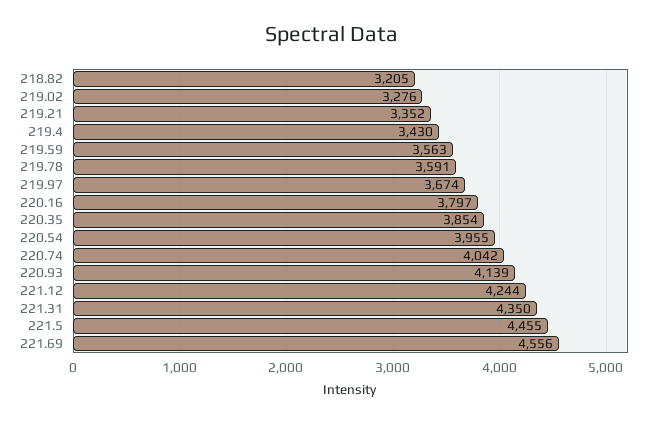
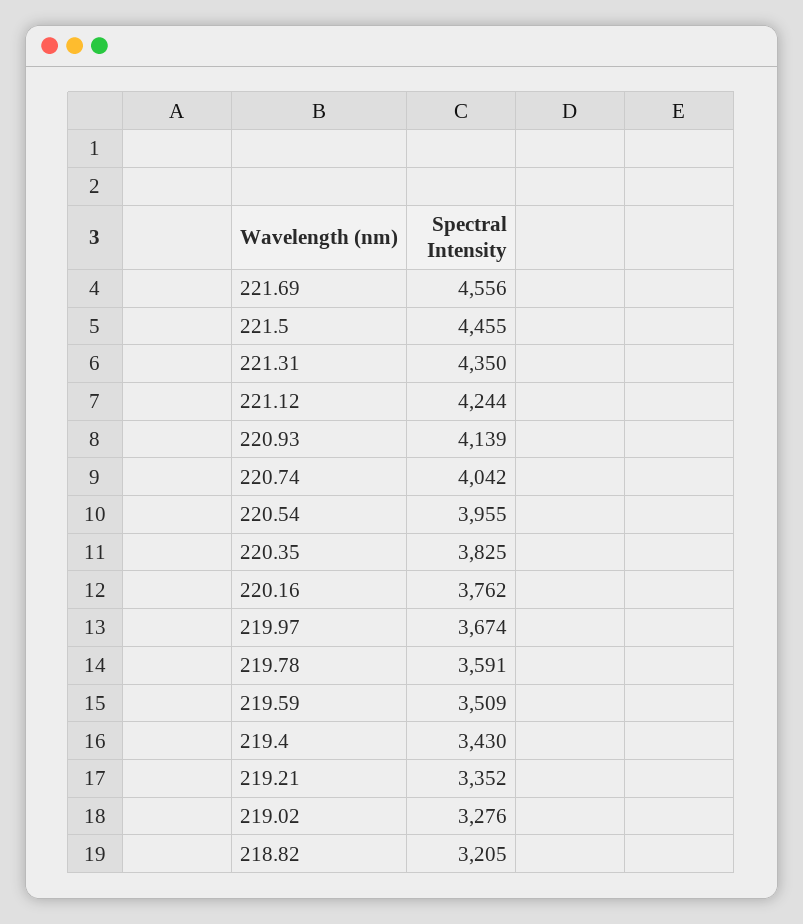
219.59: 3563 -> 3509
220.16: 3797 -> 3762
220.35: 3854 -> 3825

